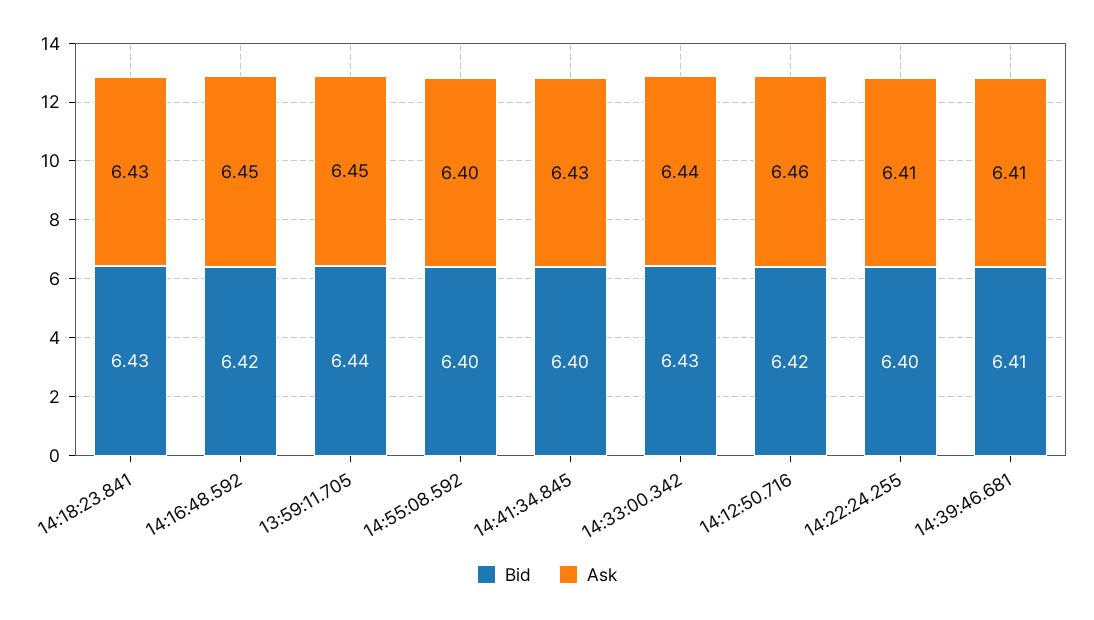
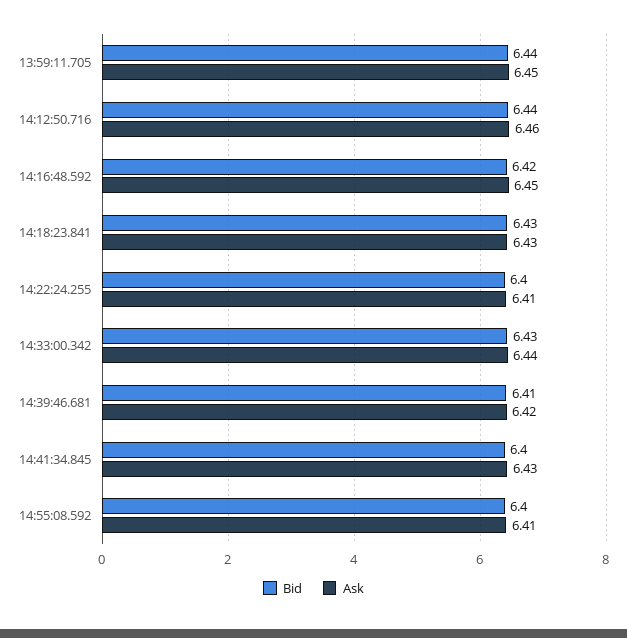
Ask, 14:55:08.592: 6.4 -> 6.41
Bid, 14:12:50.716: 6.42 -> 6.44
Ask, 14:39:46.681: 6.41 -> 6.42

